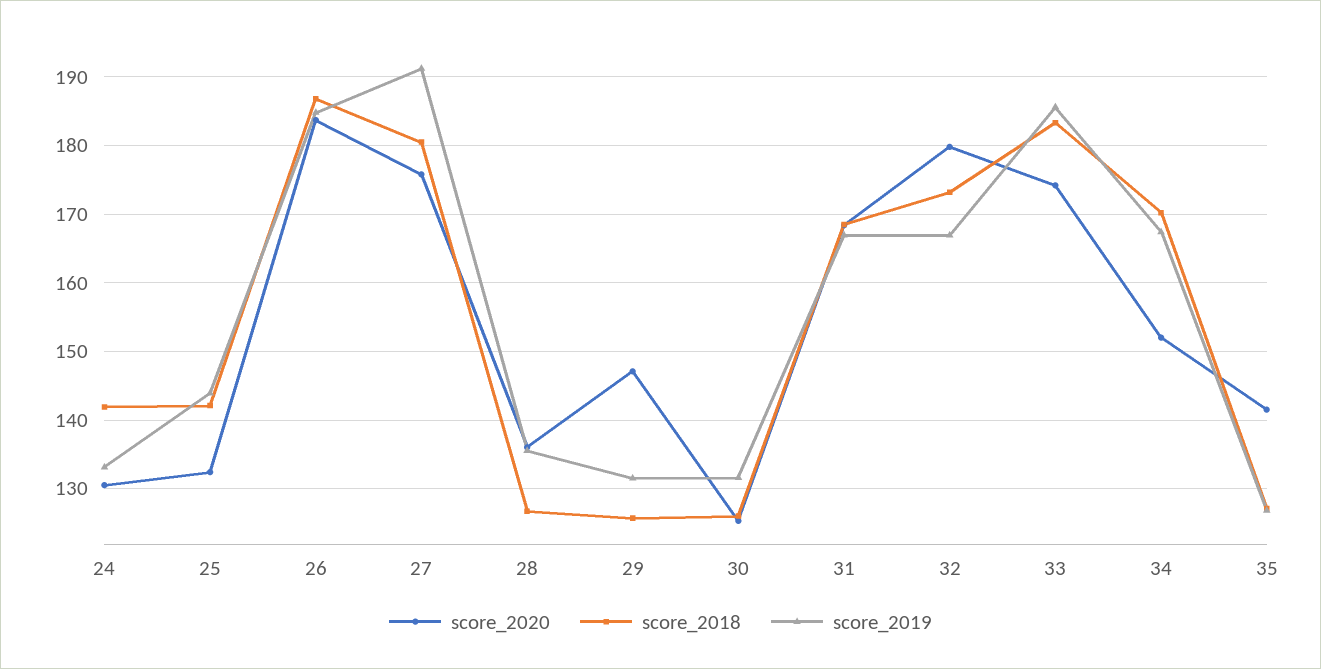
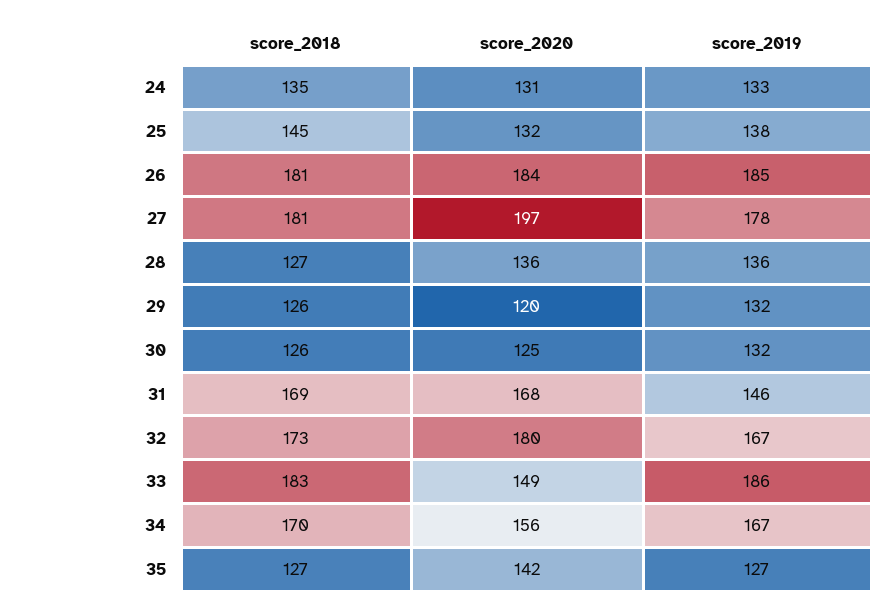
score_2018, 24: 142 -> 135
score_2018, 25: 142 -> 145
score_2019, 25: 144 -> 138
score_2018, 26: 187 -> 181
score_2020, 27: 176 -> 197
score_2019, 27: 191 -> 178
score_2020, 29: 147 -> 120
score_2019, 31: 167 -> 146
score_2020, 33: 174 -> 149
score_2020, 34: 152 -> 156

